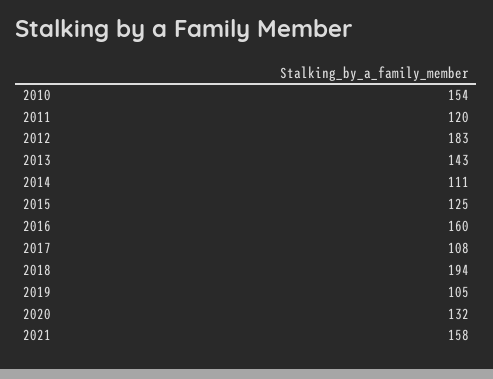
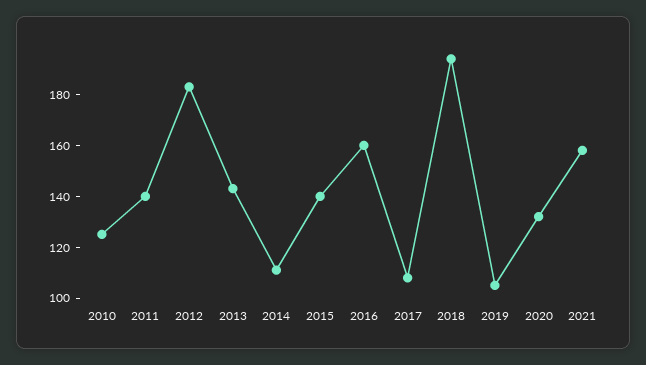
2010: 154 -> 125
2011: 120 -> 140
2015: 125 -> 140

